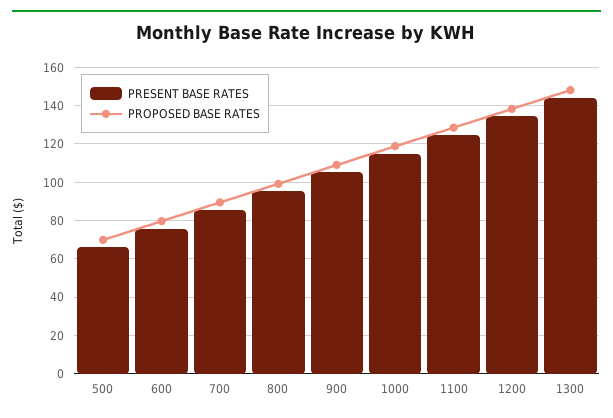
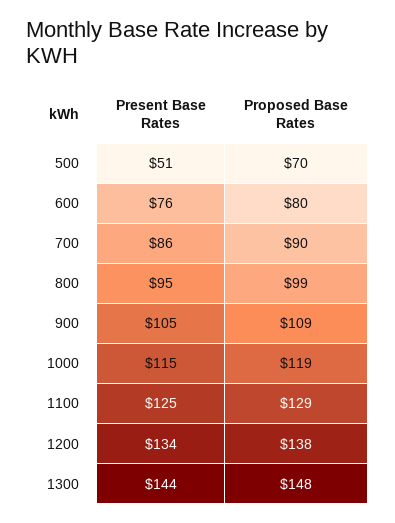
PRESENT BASE RATES, 500: 65 -> 51

